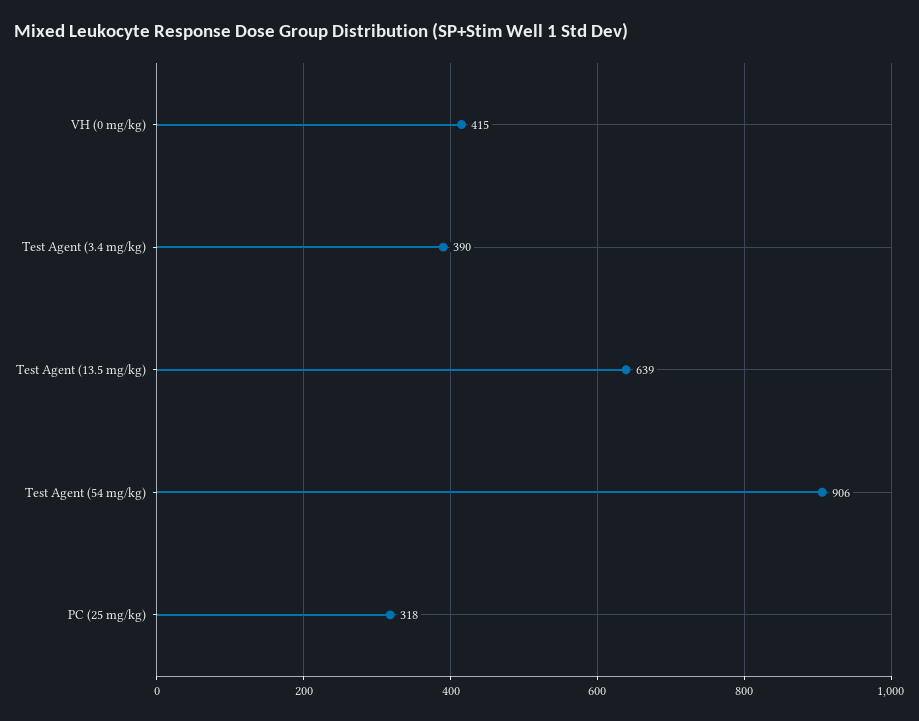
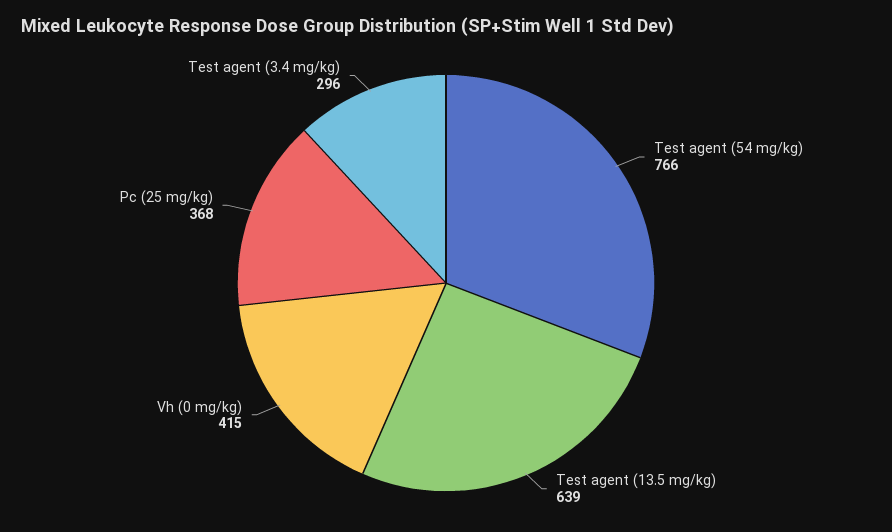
Test Agent (3.4 mg/kg): 390 -> 296
Test Agent (54 mg/kg): 906 -> 766
PC (25 mg/kg): 318 -> 368

